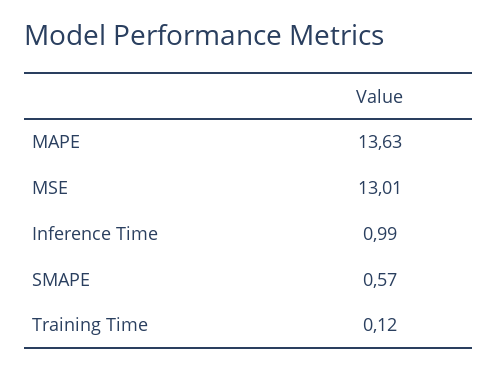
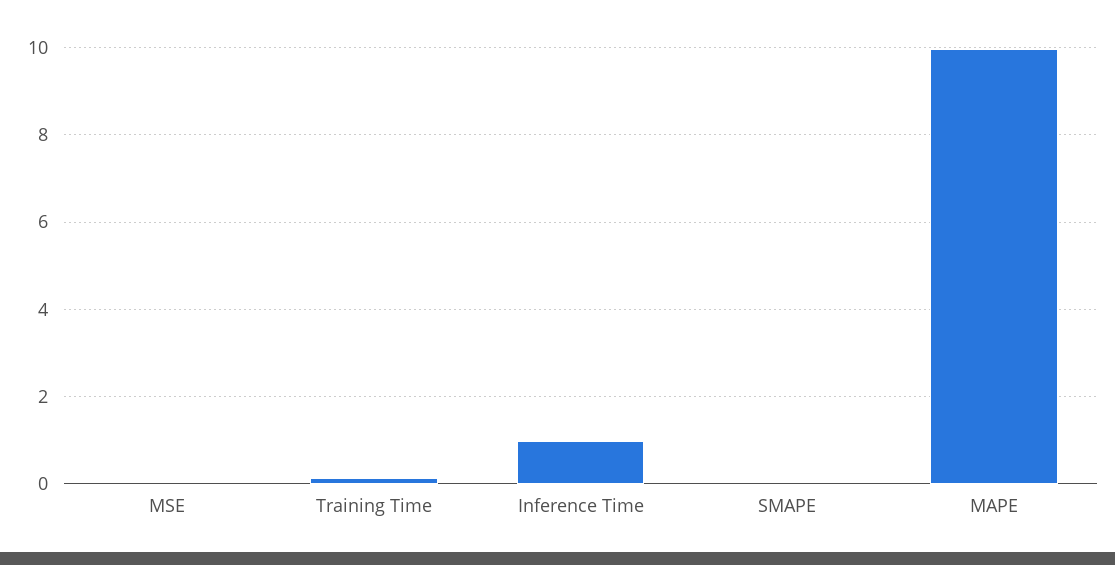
MAPE: 13.63 -> 10
MSE: 13.01 -> 0
SMAPE: 0.57 -> 0

